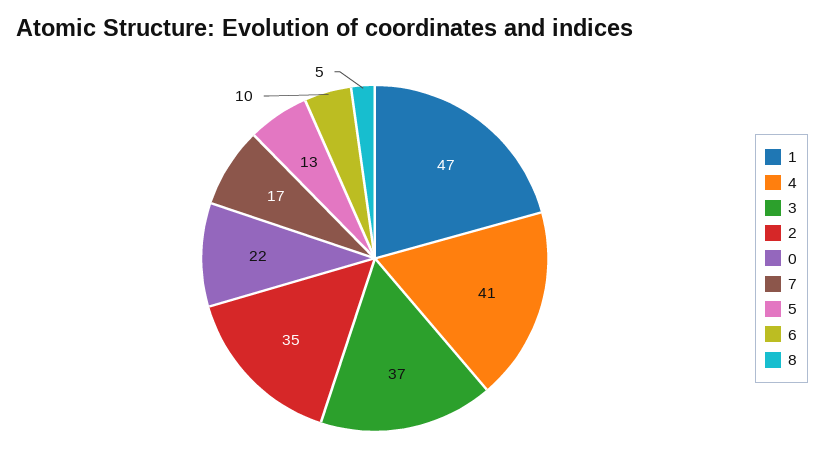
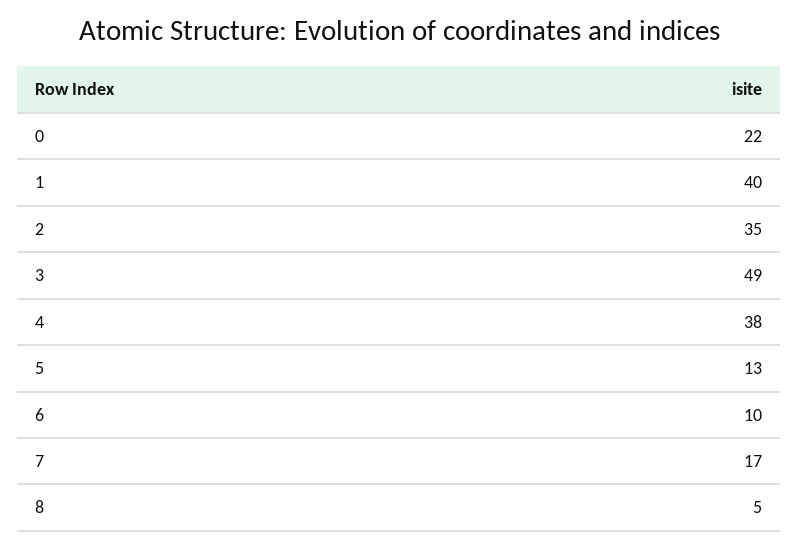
1: 47 -> 40
4: 41 -> 38
3: 37 -> 49

